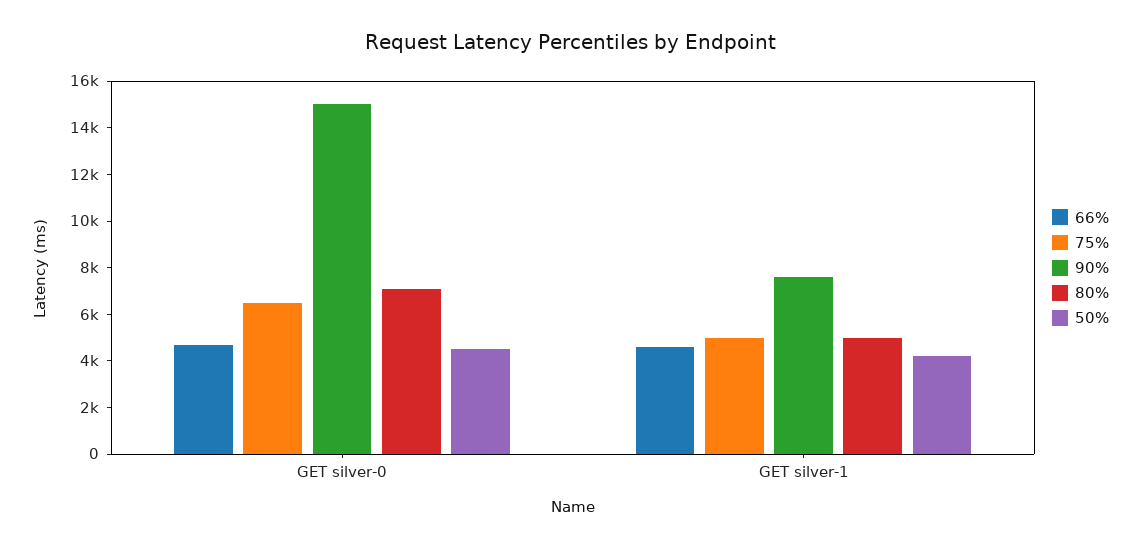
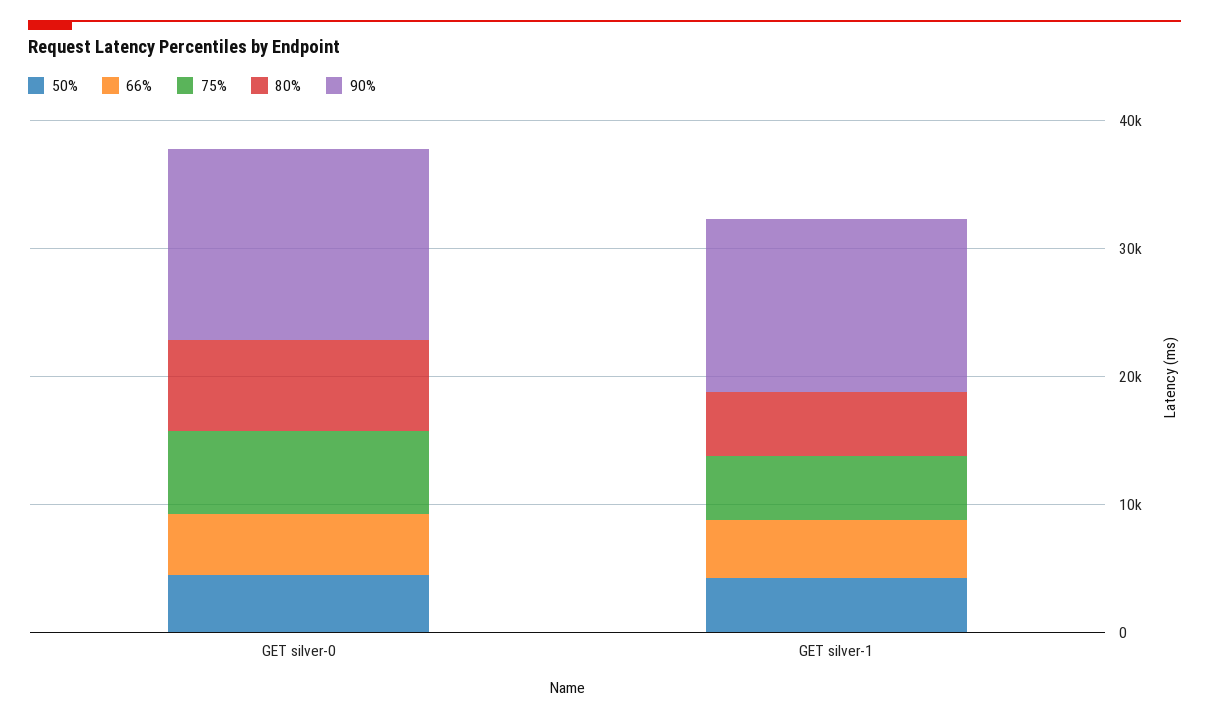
90%, GET silver-1: 7500 -> 14000

